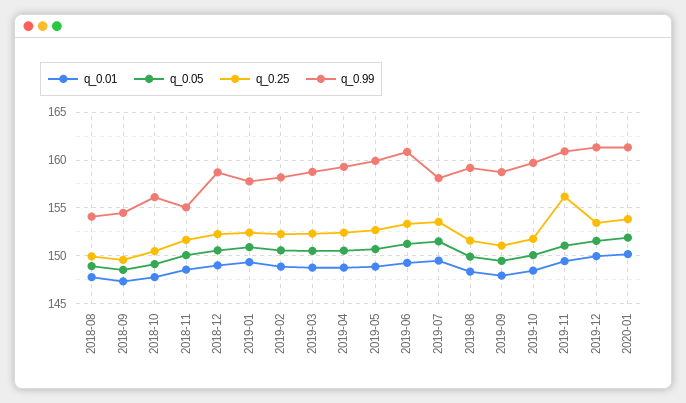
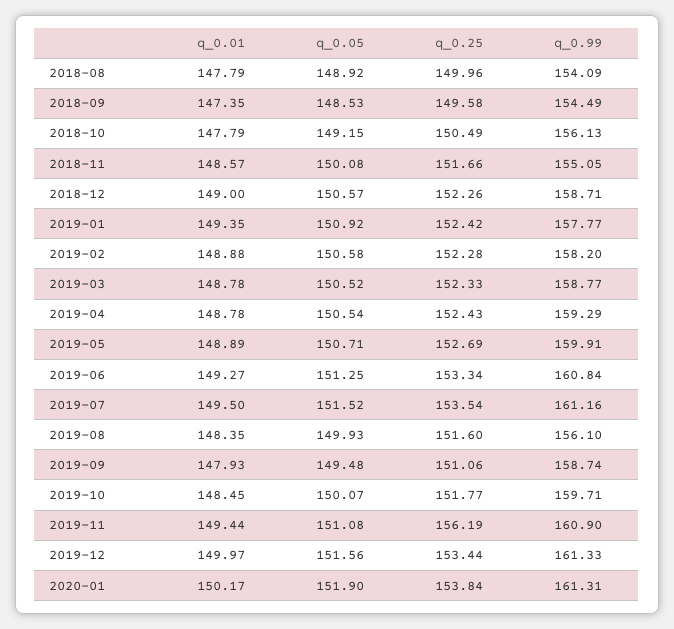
q_0.99, 2019-07: 158 -> 161.16
q_0.99, 2019-08: 159 -> 156.1

